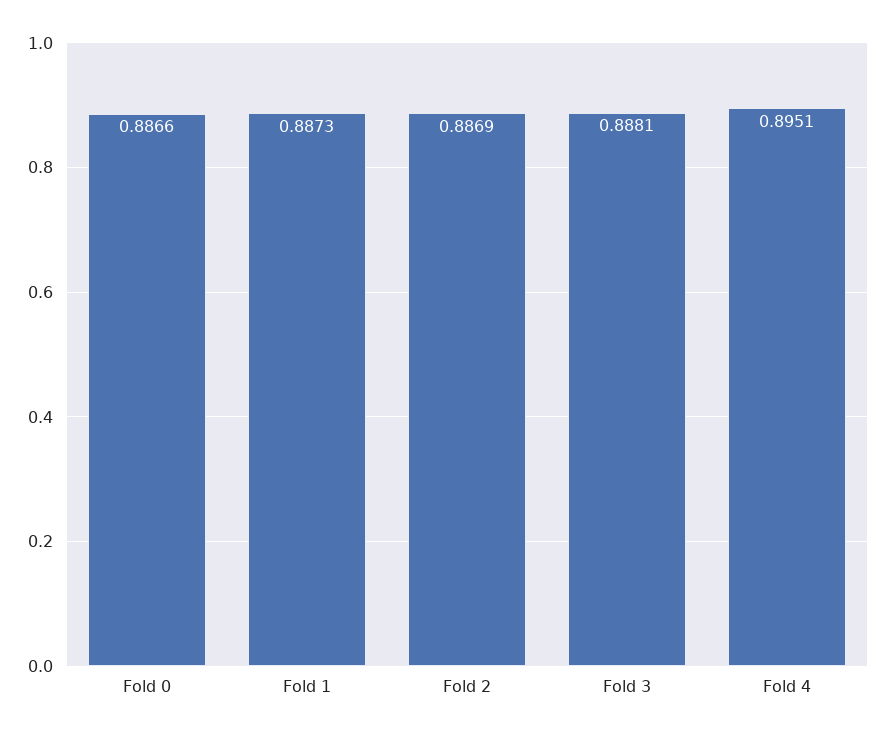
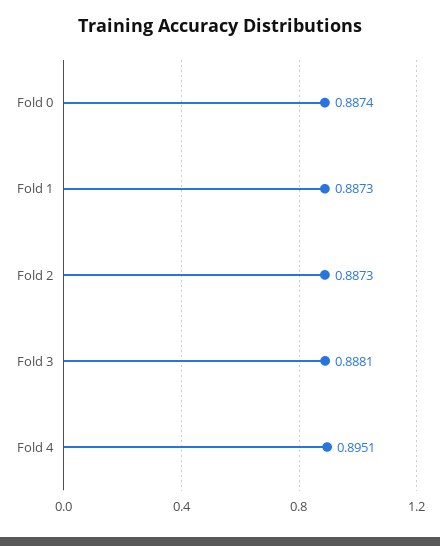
Fold 0: 0.8866 -> 0.8874
Fold 2: 0.8869 -> 0.8873

